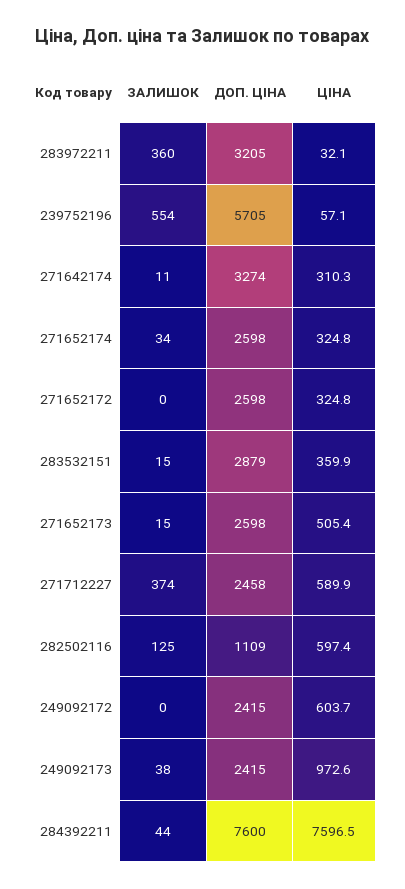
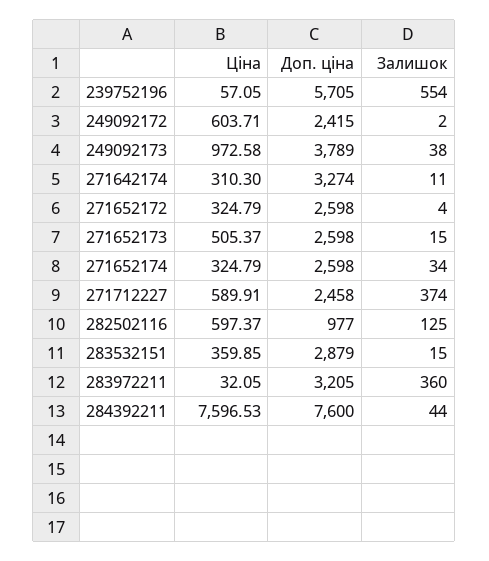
ЗАЛИШОК, 271652172: 0 -> 4
ДОП. ЦІНА, 282502116: 1109 -> 977
ЗАЛИШОК, 249092172: 0 -> 2
ДОП. ЦІНА, 249092173: 2415 -> 3789

